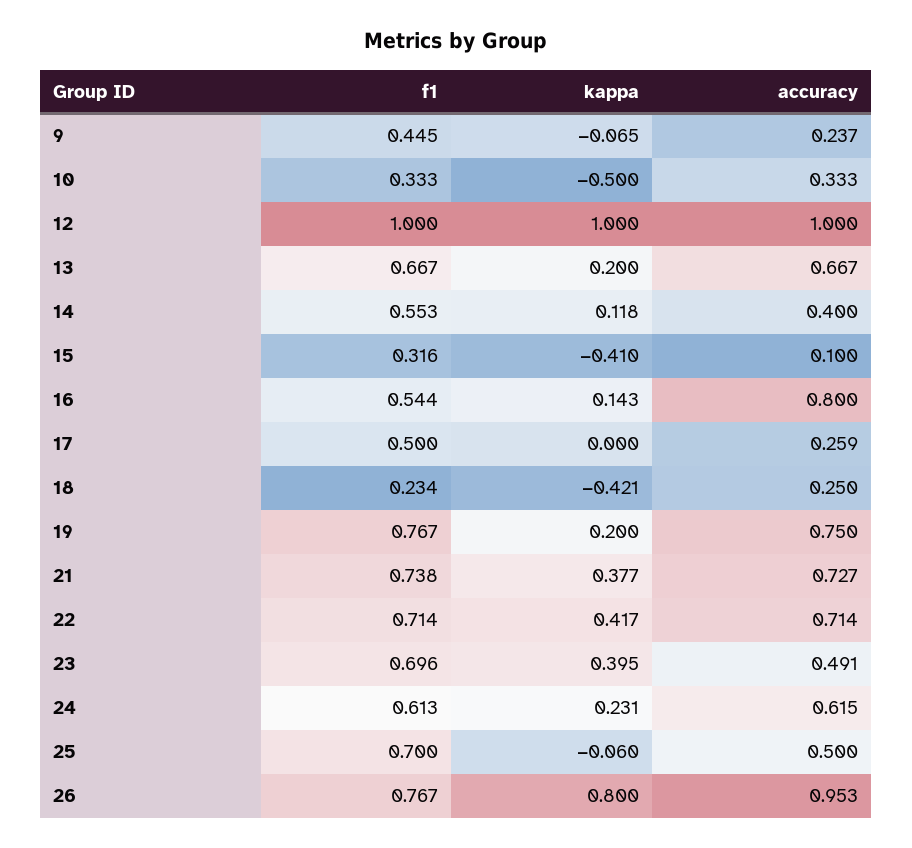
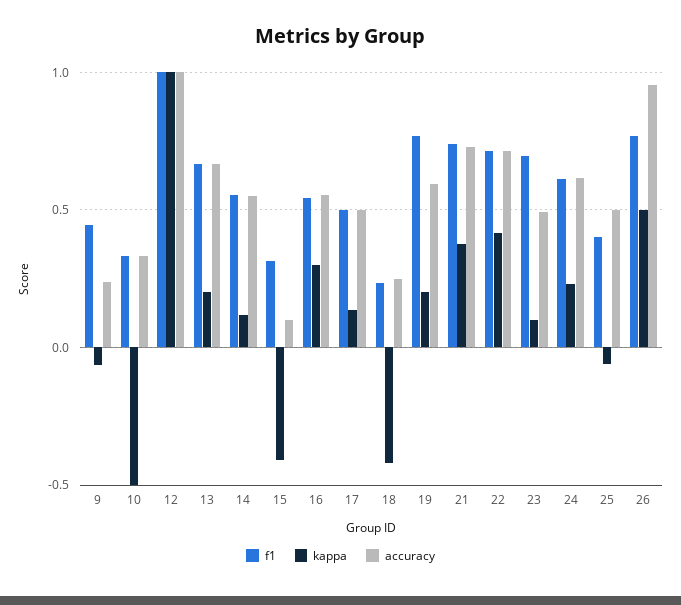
accuracy, 14: 0.4 -> 0.55
kappa, 16: 0.143 -> 0.3
accuracy, 16: 0.8 -> 0.55
kappa, 17: 0 -> 0.15
accuracy, 17: 0.259 -> 0.5
accuracy, 19: 0.75 -> 0.6
kappa, 23: 0.395 -> 0.1
f1, 25: 0.7 -> 0.4
kappa, 26: 0.8 -> 0.5

